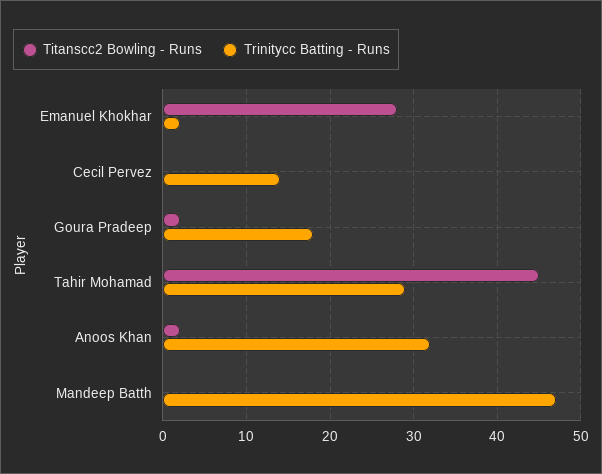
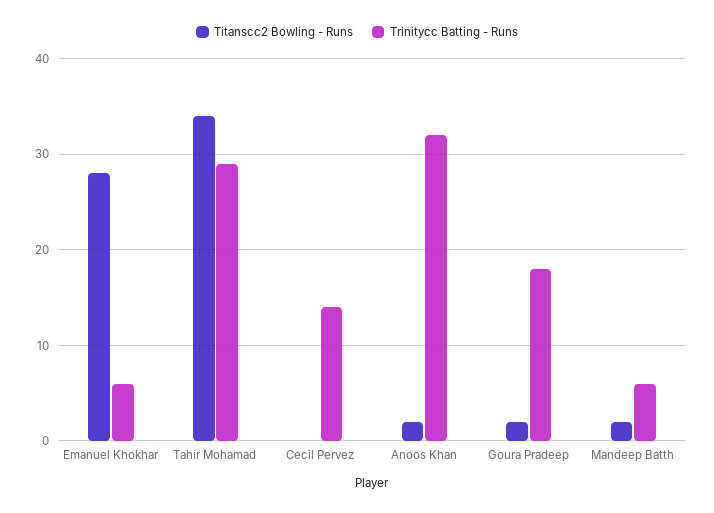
Trinitycc Batting - Runs, Emanuel Khokhar: 2 -> 6
Titanscc2 Bowling - Runs, Tahir Mohamad: 45 -> 34
Titanscc2 Bowling - Runs, Mandeep Batth: 0 -> 2
Trinitycc Batting - Runs, Mandeep Batth: 47 -> 6

